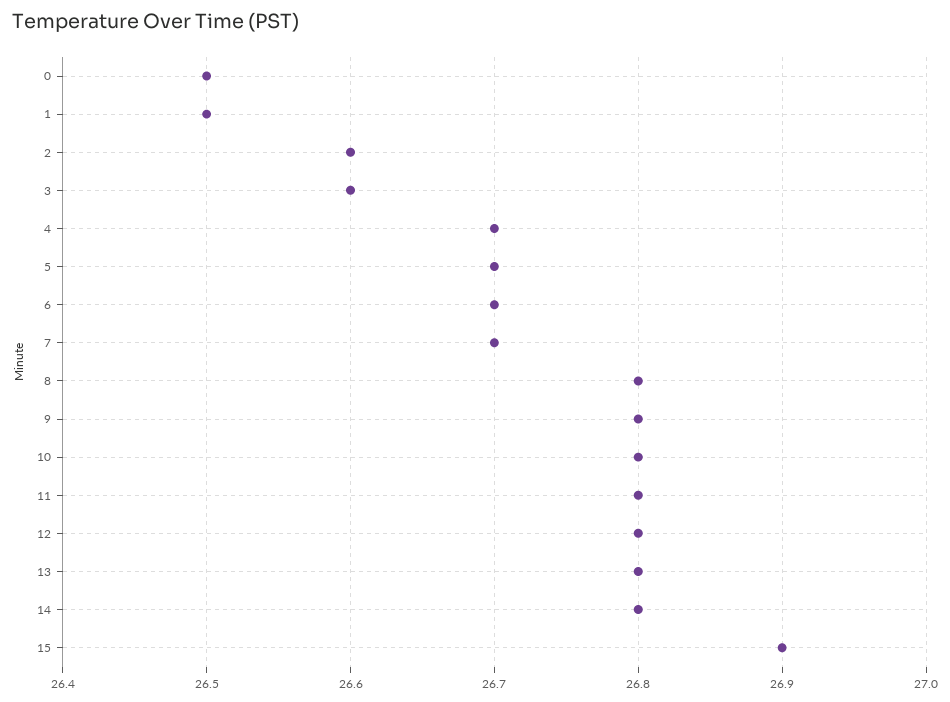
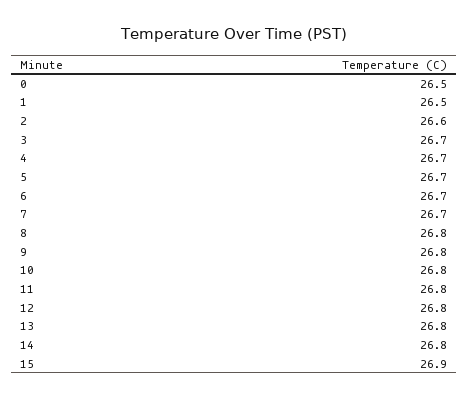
3: 26.6 -> 26.7

